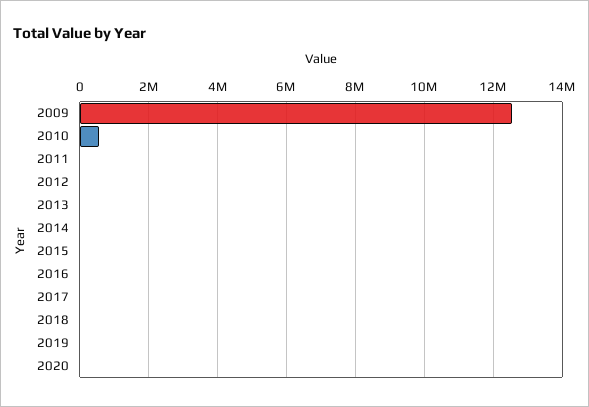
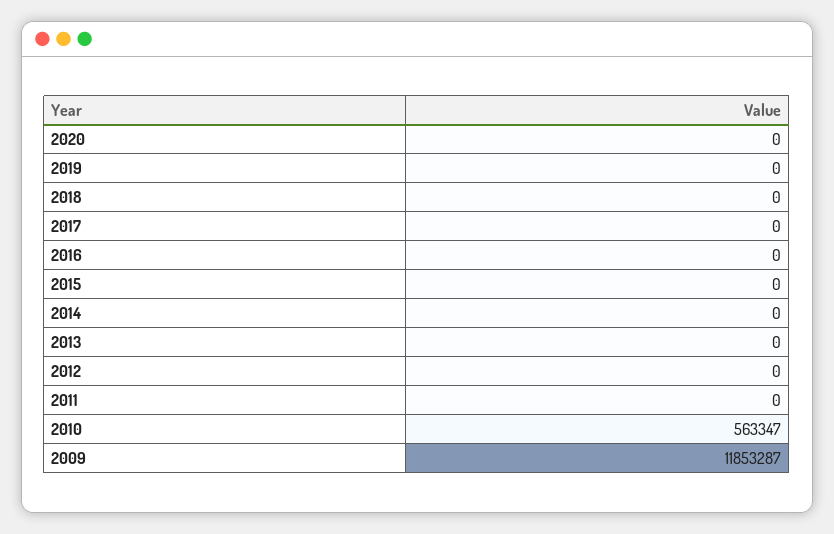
2009: 12600000 -> 11853287

